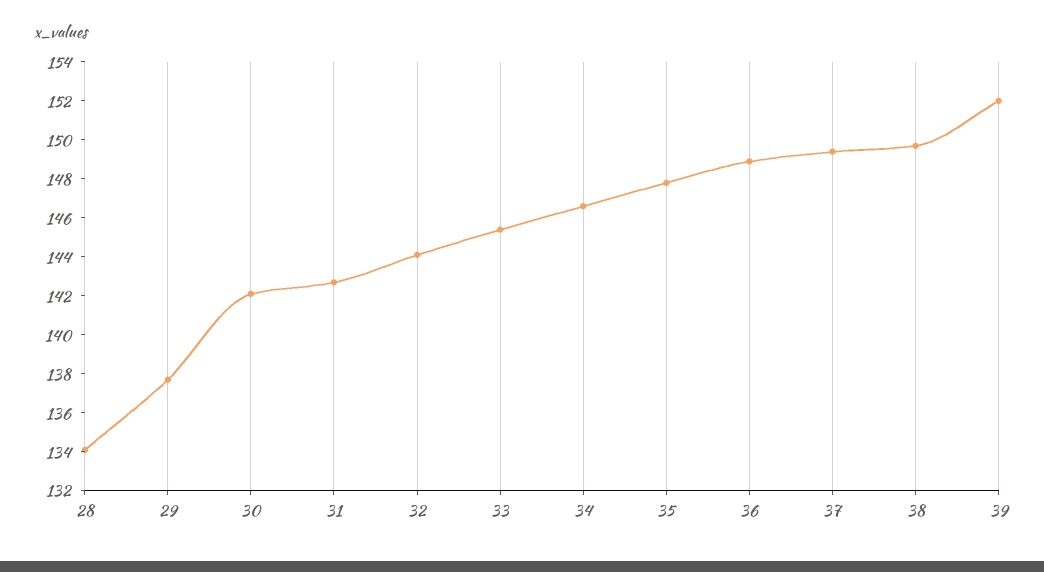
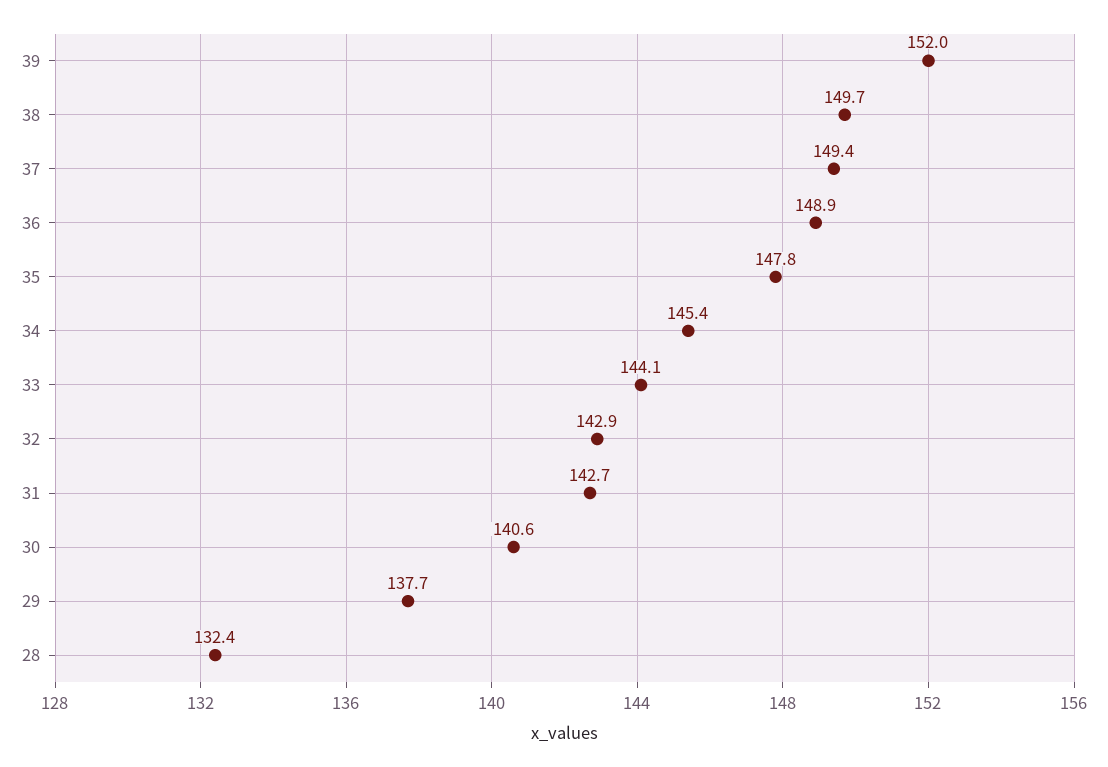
28: 134 -> 132.4
30: 142 -> 140.6
32: 144 -> 142.9
33: 145.5 -> 144.1
34: 146.5 -> 145.4

